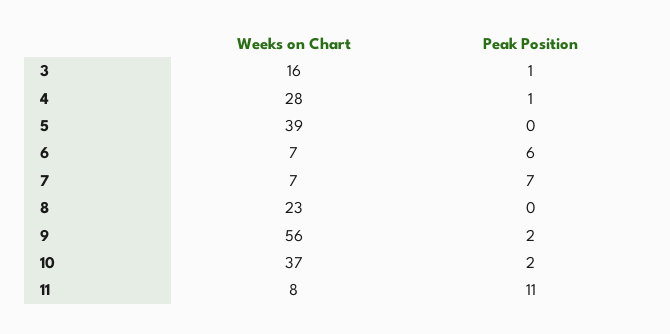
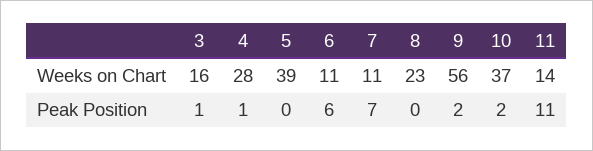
Weeks on Chart, 6: 7 -> 11
Weeks on Chart, 7: 7 -> 11
Weeks on Chart, 11: 8 -> 14

